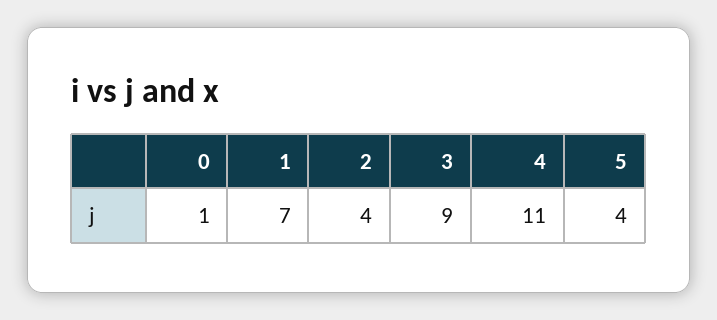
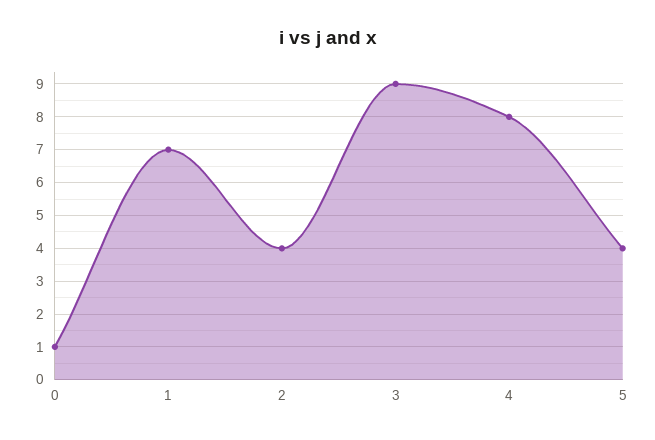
4: 11 -> 8

